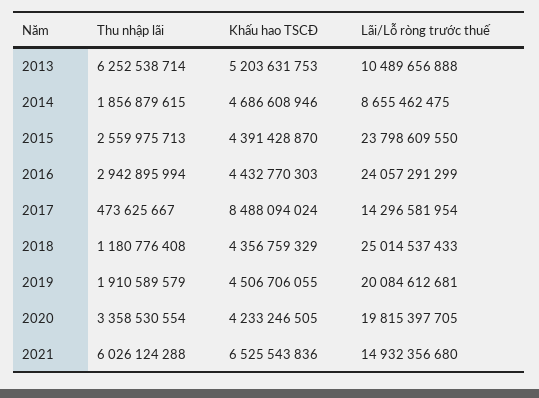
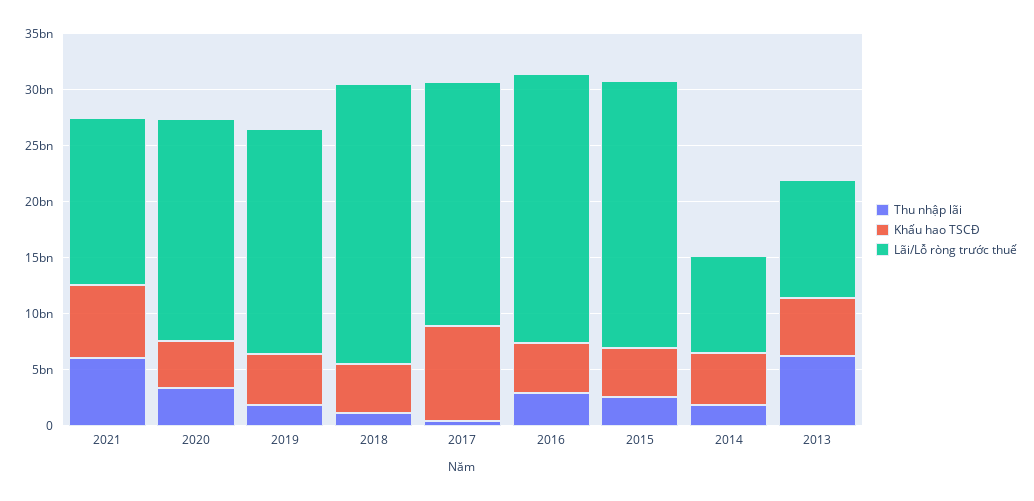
Lãi/Lỗ ròng trước thuế, 2017: 14296581954 -> 22000000000

